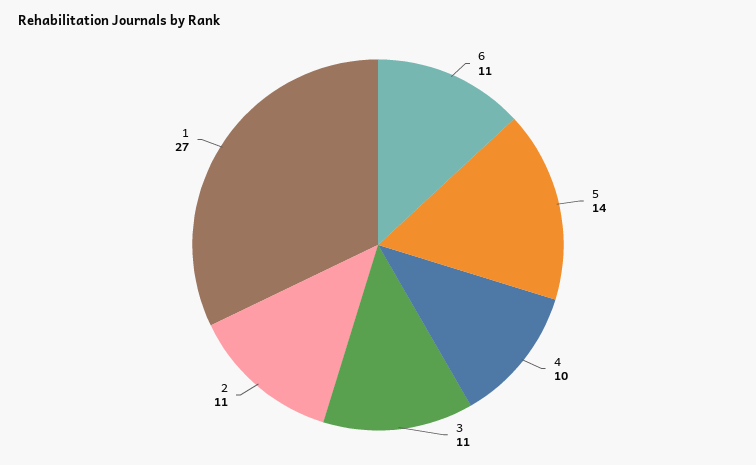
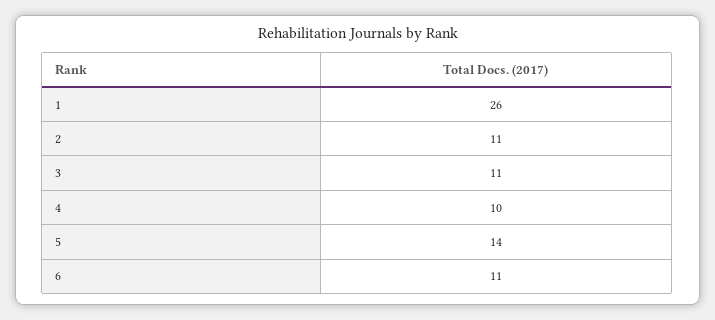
1: 27 -> 26

